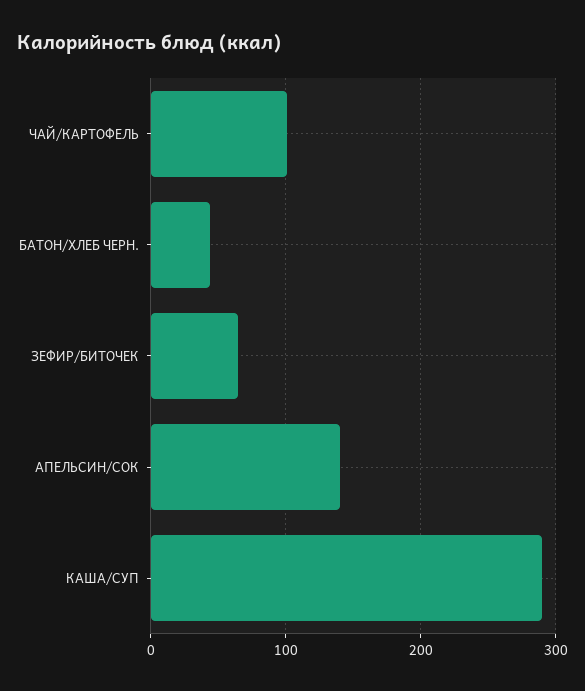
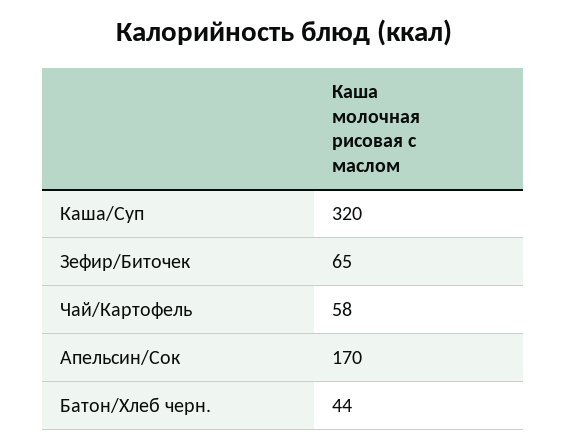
ЧАЙ/КАРТОФЕЛЬ: 100 -> 58
АПЕЛЬСИН/СОК: 140 -> 170
КАША/СУП: 290 -> 320

